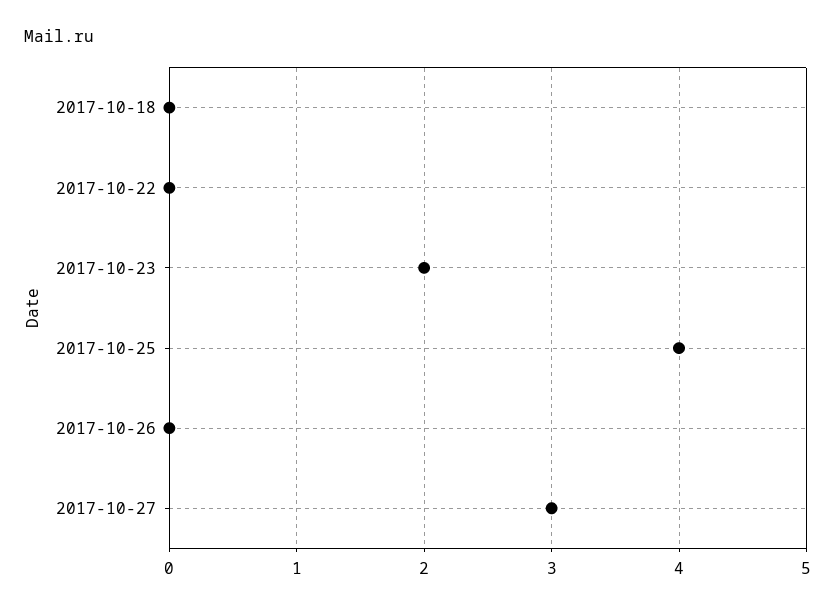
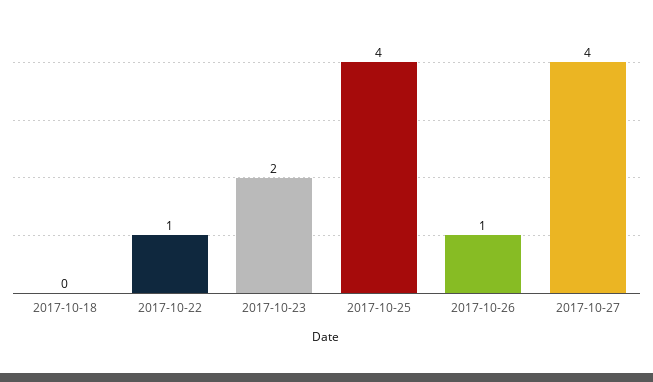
2017-10-22: 0 -> 1
2017-10-26: 0 -> 1
2017-10-27: 3 -> 4

